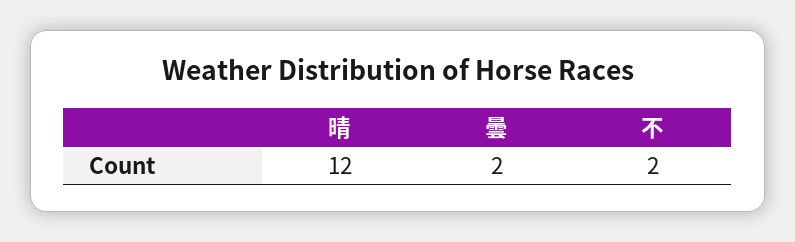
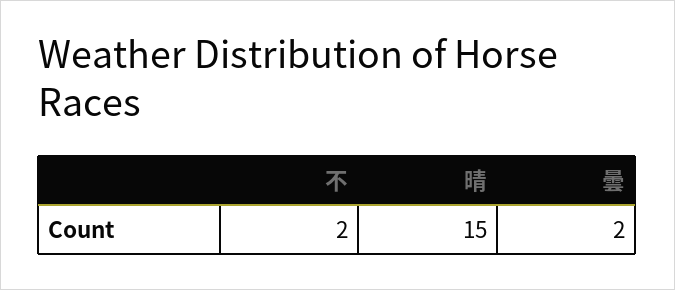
晴: 12 -> 15

